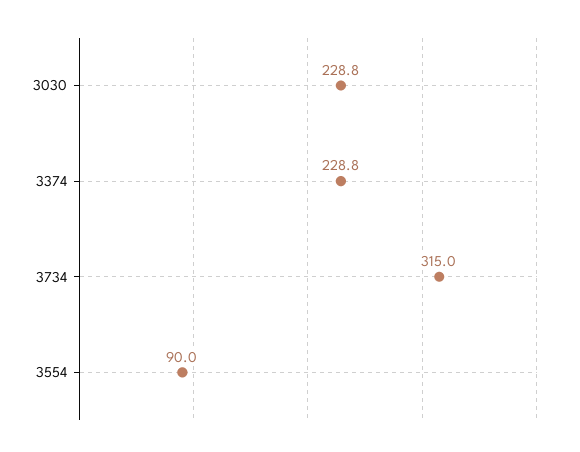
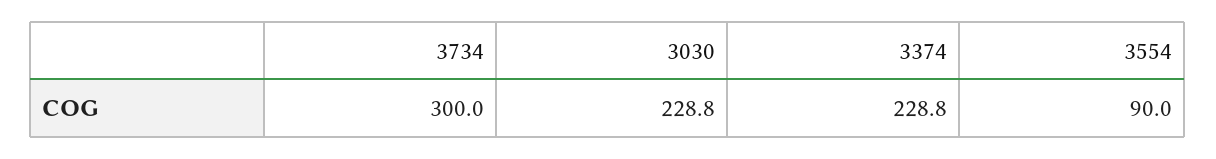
3734: 315 -> 300

